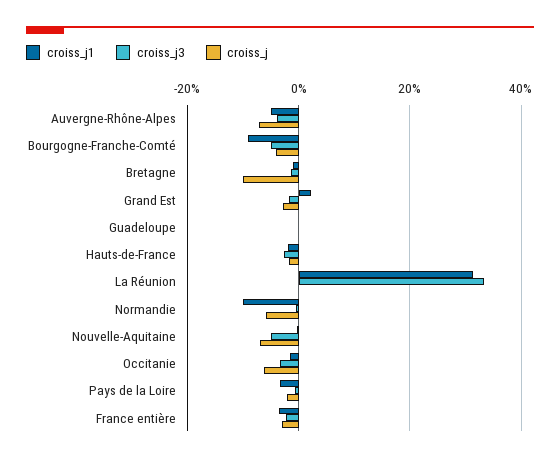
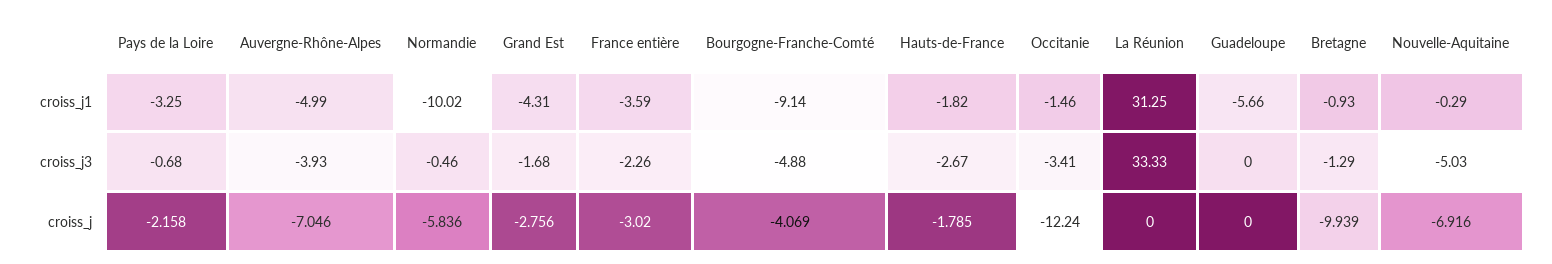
croiss_j1, Grand Est: 2 -> -4.31
croiss_j1, Guadeloupe: 0 -> -5.66
croiss_j, Occitanie: -6 -> -12.24

